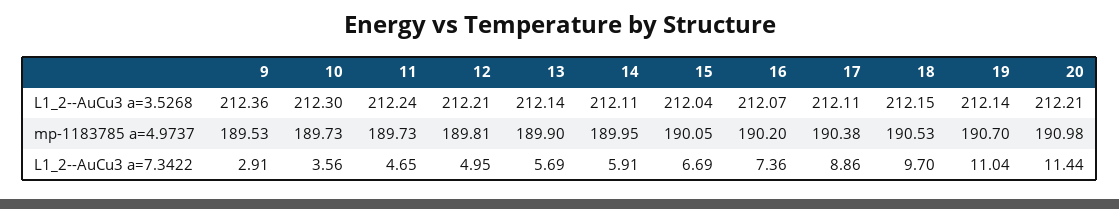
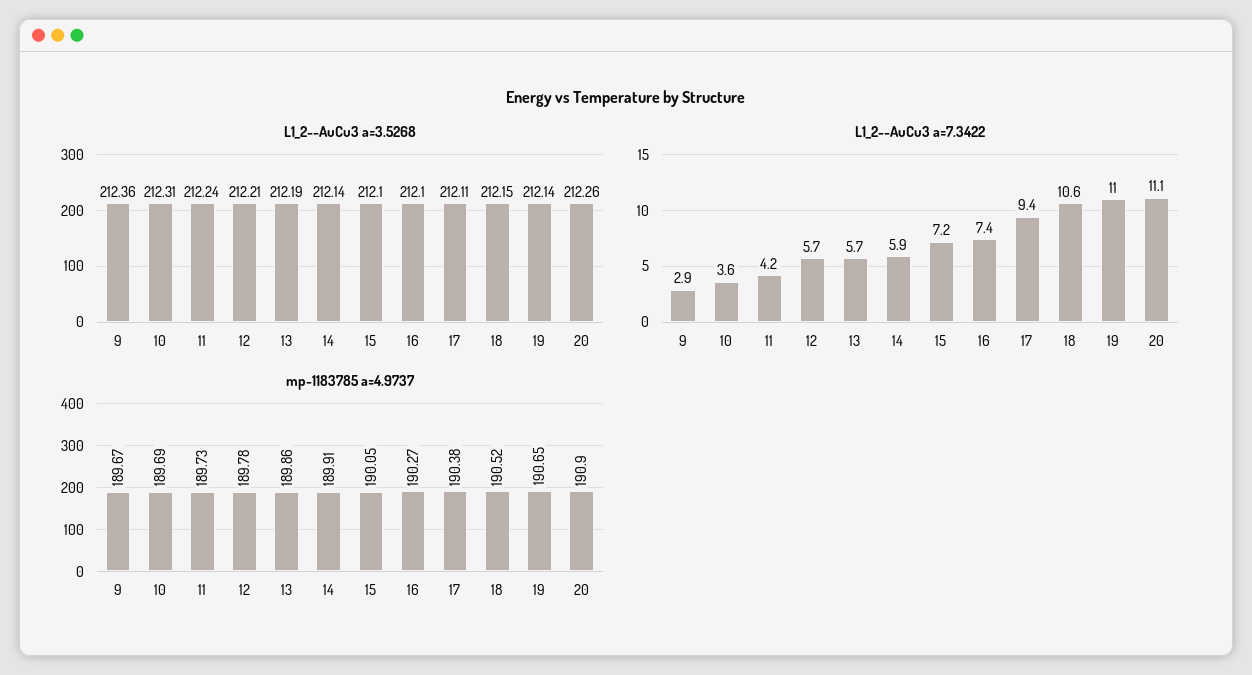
L1_2--AuCu3 a=3.5268, 10: 212.3 -> 212.31
L1_2--AuCu3 a=3.5268, 13: 212.14 -> 212.19
L1_2--AuCu3 a=3.5268, 14: 212.11 -> 212.14
L1_2--AuCu3 a=3.5268, 15: 212.04 -> 212.1
L1_2--AuCu3 a=3.5268, 16: 212.07 -> 212.1
L1_2--AuCu3 a=3.5268, 20: 212.21 -> 212.26
mp-1183785 a=4.9737, 9: 189.53 -> 189.67
mp-1183785 a=4.9737, 10: 189.73 -> 189.69
mp-1183785 a=4.9737, 12: 189.81 -> 189.78
mp-1183785 a=4.9737, 13: 189.9 -> 189.86
mp-1183785 a=4.9737, 14: 189.95 -> 189.91
mp-1183785 a=4.9737, 16: 190.2 -> 190.27
mp-1183785 a=4.9737, 18: 190.53 -> 190.52
mp-1183785 a=4.9737, 19: 190.7 -> 190.65
mp-1183785 a=4.9737, 20: 190.98 -> 190.9
L1_2--AuCu3 a=7.3422, 11: 4.65 -> 4.2
L1_2--AuCu3 a=7.3422, 12: 4.95 -> 5.7
L1_2--AuCu3 a=7.3422, 15: 6.69 -> 7.2
L1_2--AuCu3 a=7.3422, 17: 8.86 -> 9.4
L1_2--AuCu3 a=7.3422, 18: 9.7 -> 10.6
L1_2--AuCu3 a=7.3422, 20: 11.44 -> 11.1

